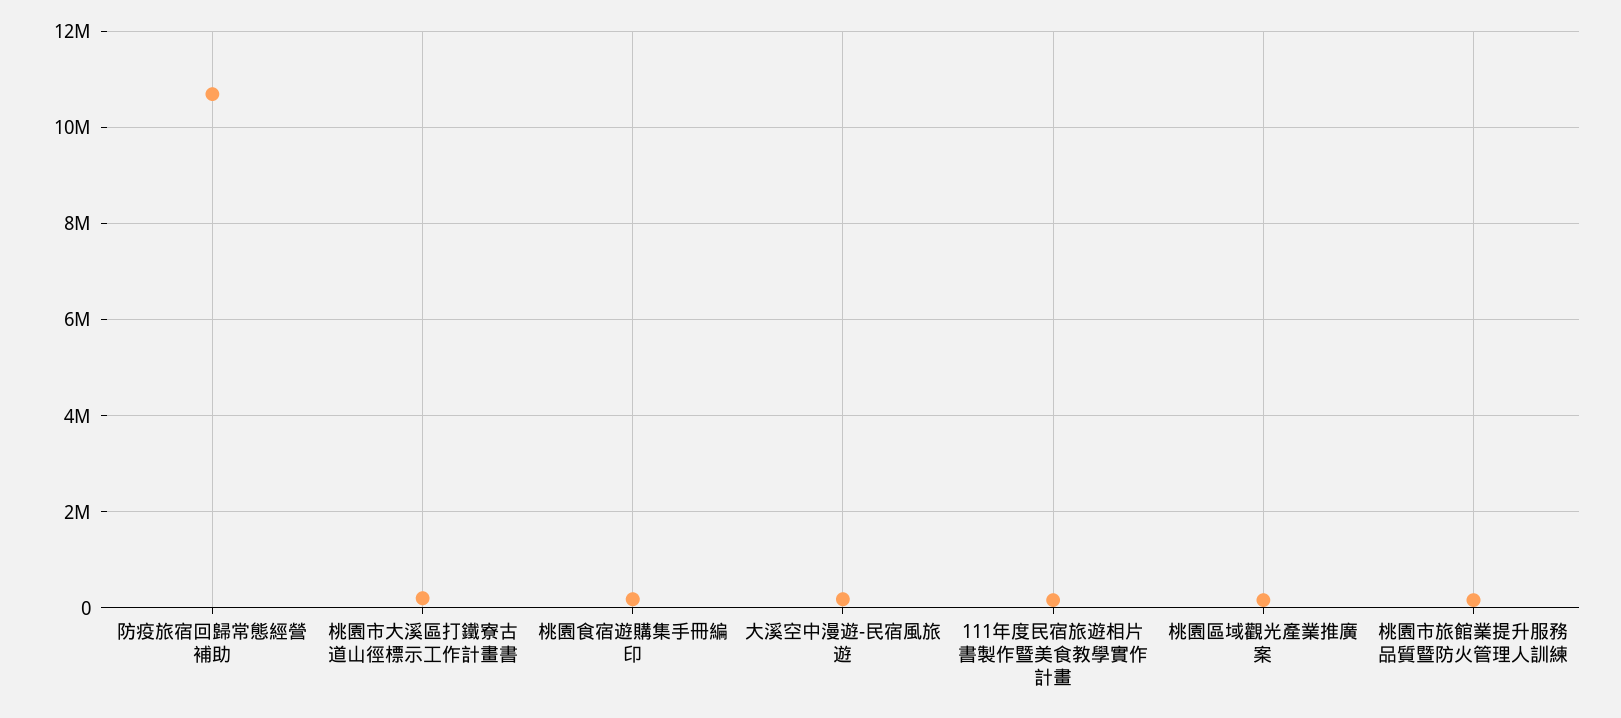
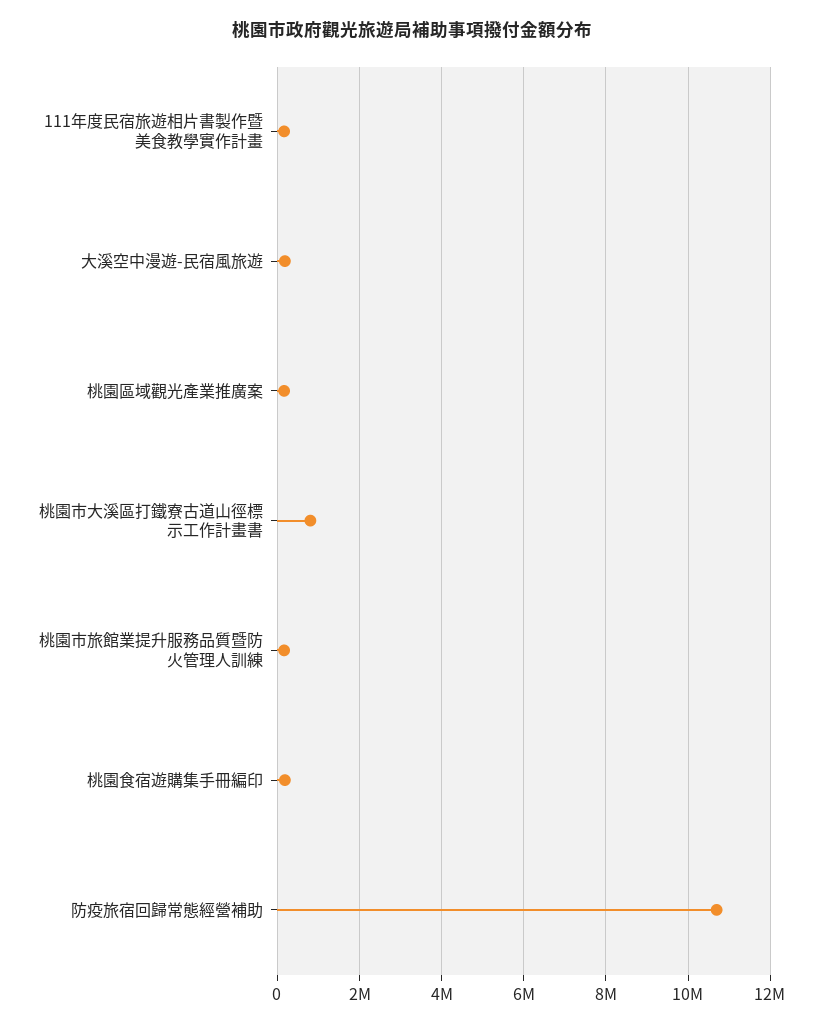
桃園市大溪區打鐵寮古道山徑標示工作計畫書: 200000 -> 800000

